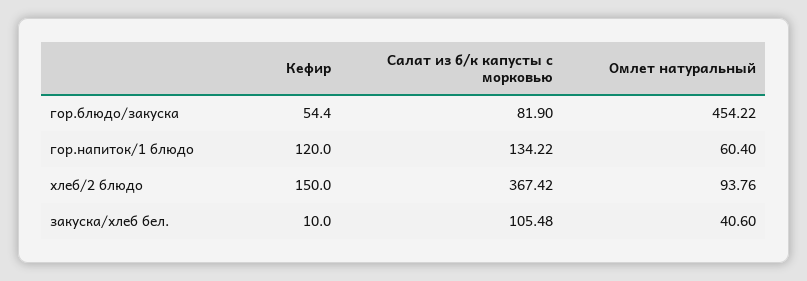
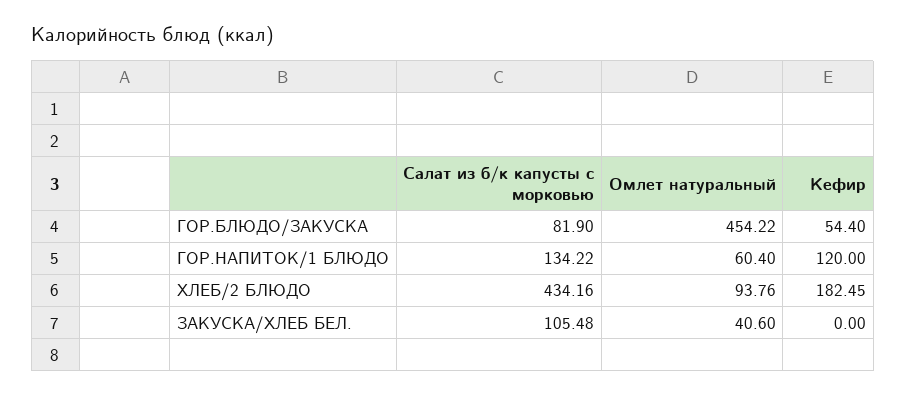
Кефир, хлеб/2 блюдо: 150 -> 182.45
Салат из б/к капусты с морковью, хлеб/2 блюдо: 367.42 -> 434.16
Кефир, закуска/хлеб бел.: 10 -> 0

